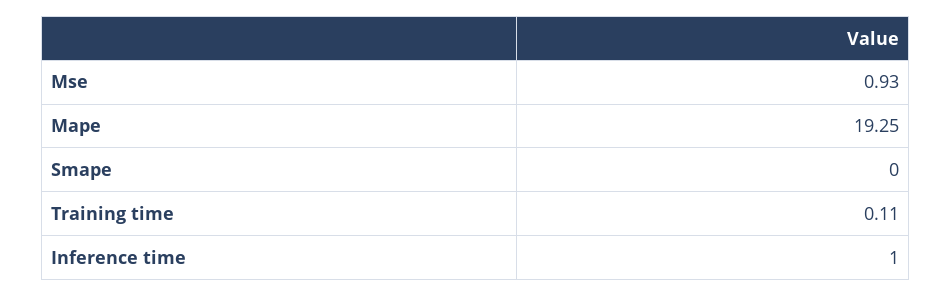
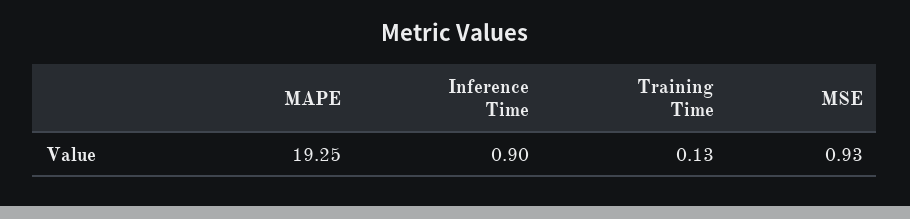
Smape: 0 -> none
Training time: 0.11 -> 0.13
Inference time: 1 -> 0.9

